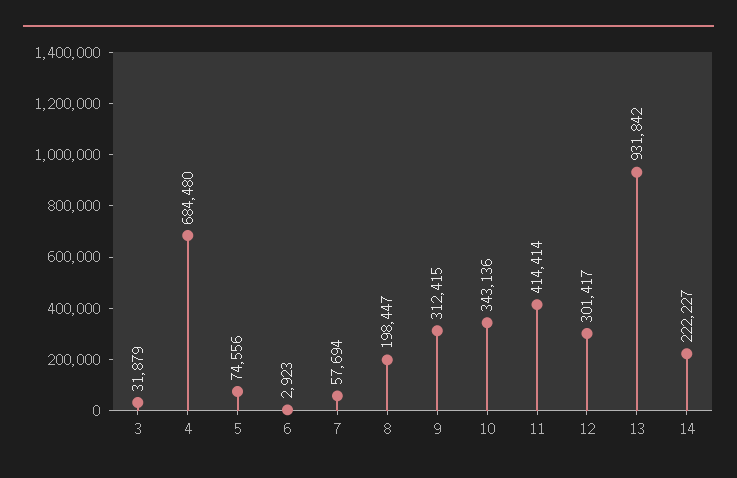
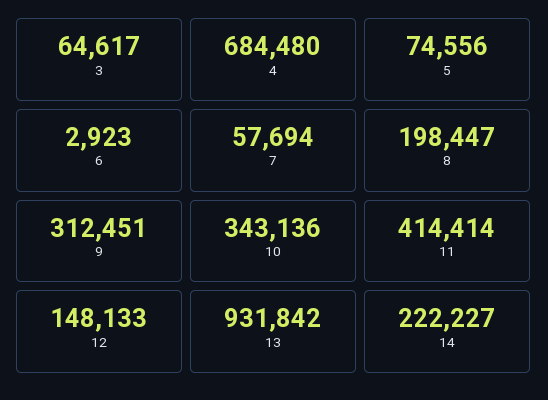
3: 31879 -> 64617
9: 312415 -> 312451
12: 301417 -> 148133

